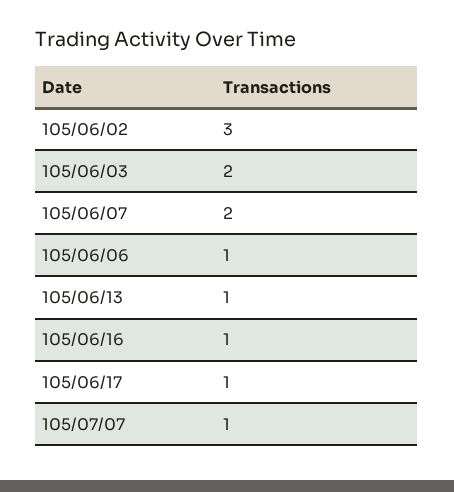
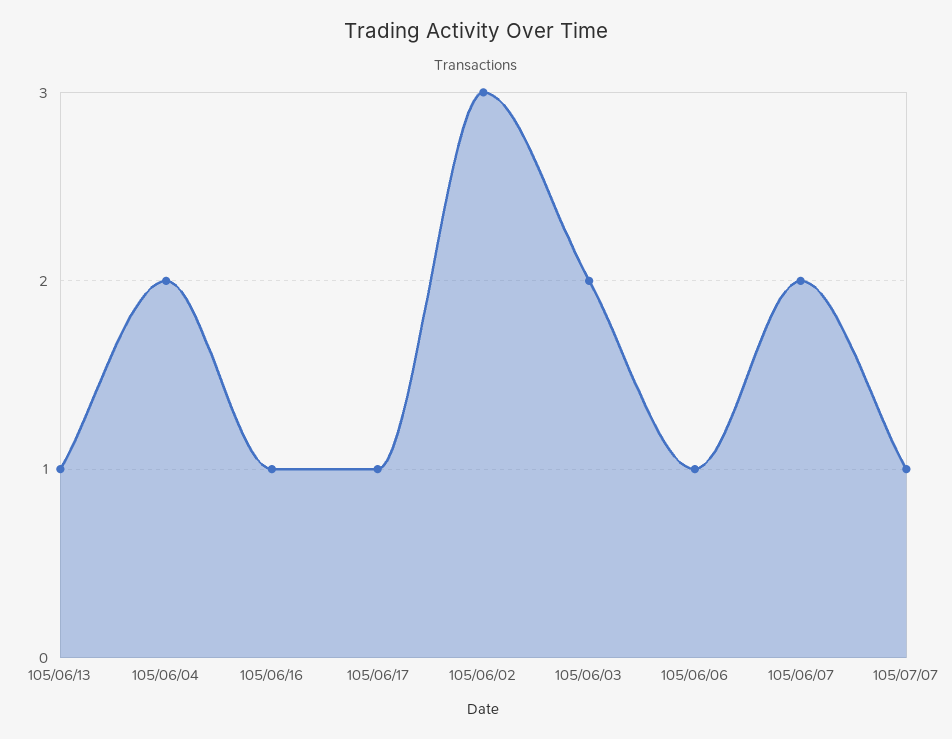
105/06/04: none -> 2

